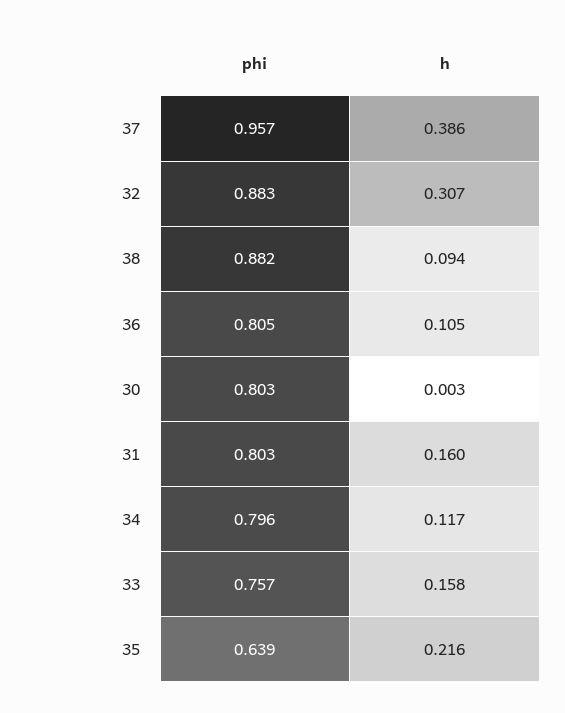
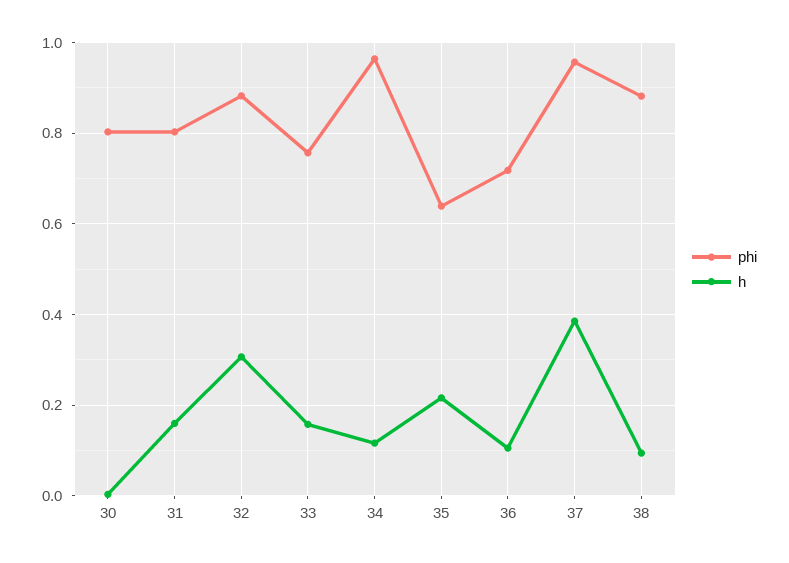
phi, 36: 0.805 -> 0.72
phi, 34: 0.796 -> 0.96

